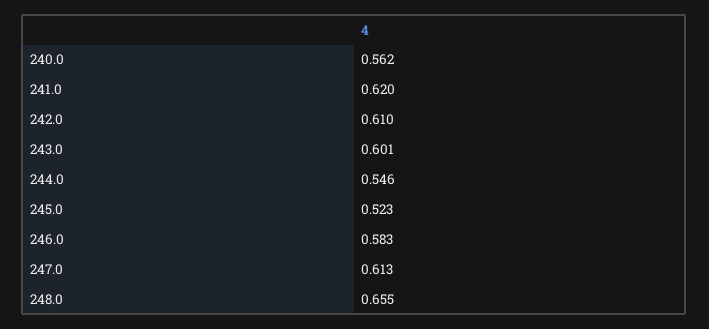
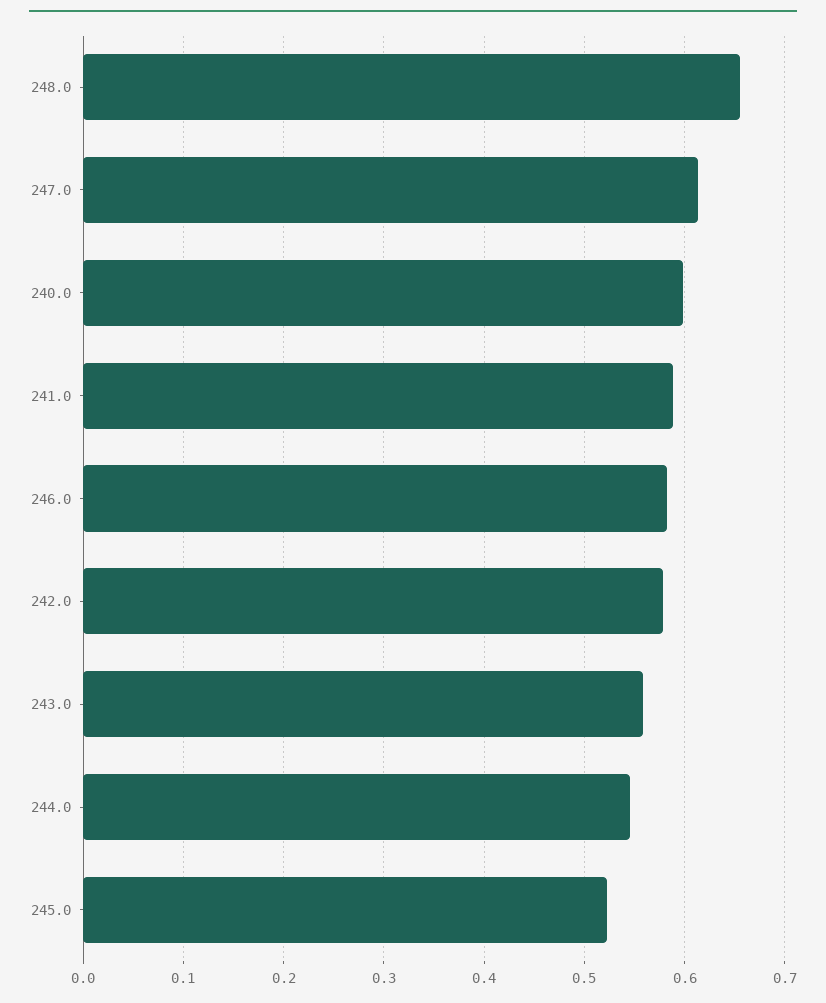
240.0: 0.562 -> 0.6
241.0: 0.62 -> 0.59
242.0: 0.61 -> 0.58
243.0: 0.601 -> 0.56

